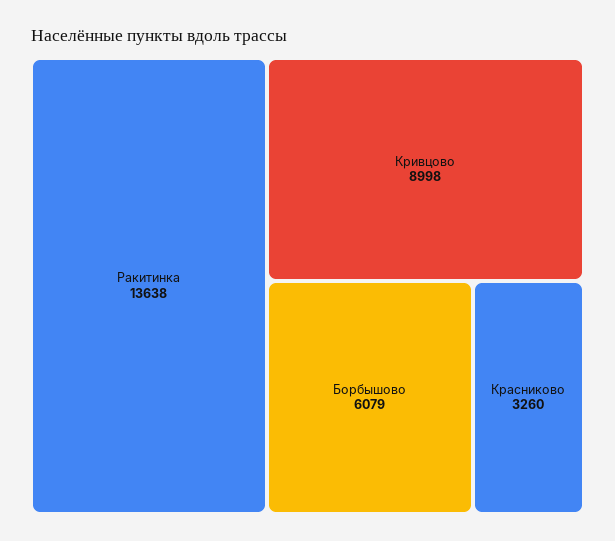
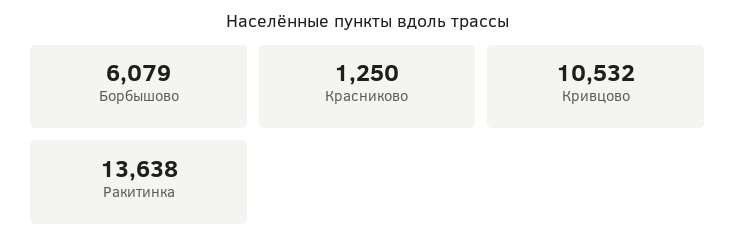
Кривцово: 8998 -> 10532
Красниково: 3260 -> 1250

